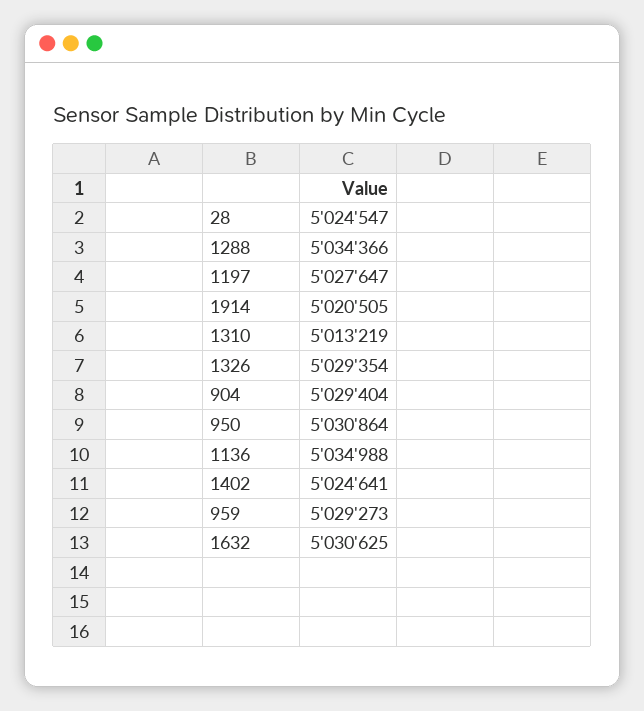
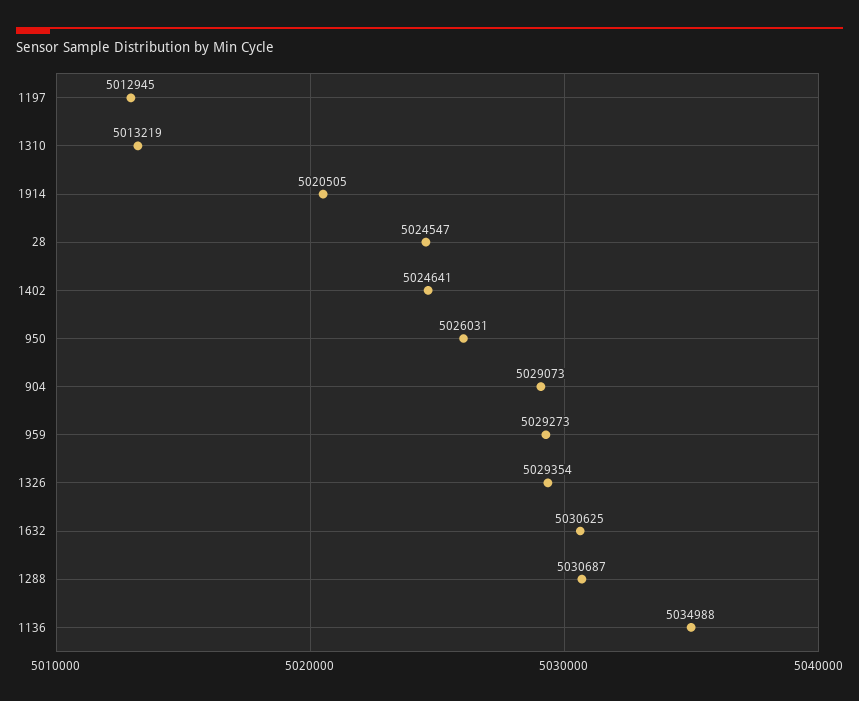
1288: 5034366 -> 5030687
1197: 5027647 -> 5012945
904: 5029404 -> 5029073
950: 5030864 -> 5026031

